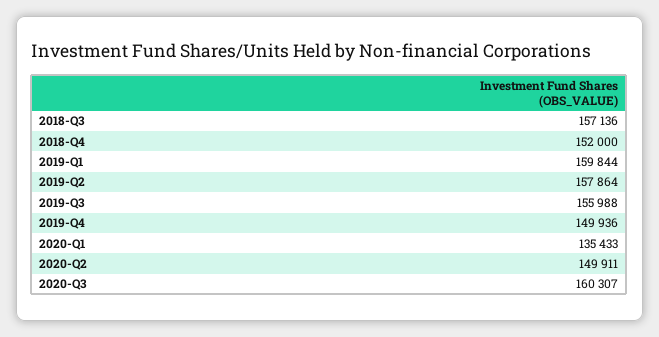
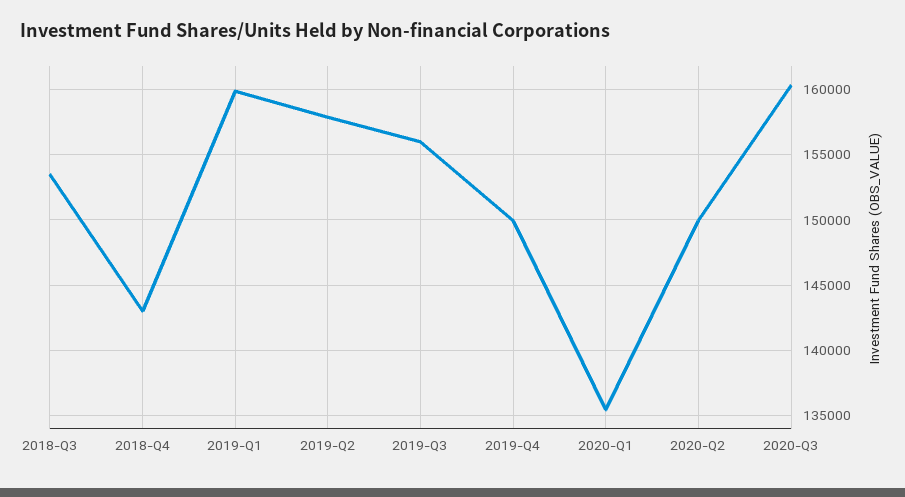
2018-Q3: 157136 -> 153500
2018-Q4: 152000 -> 143000

